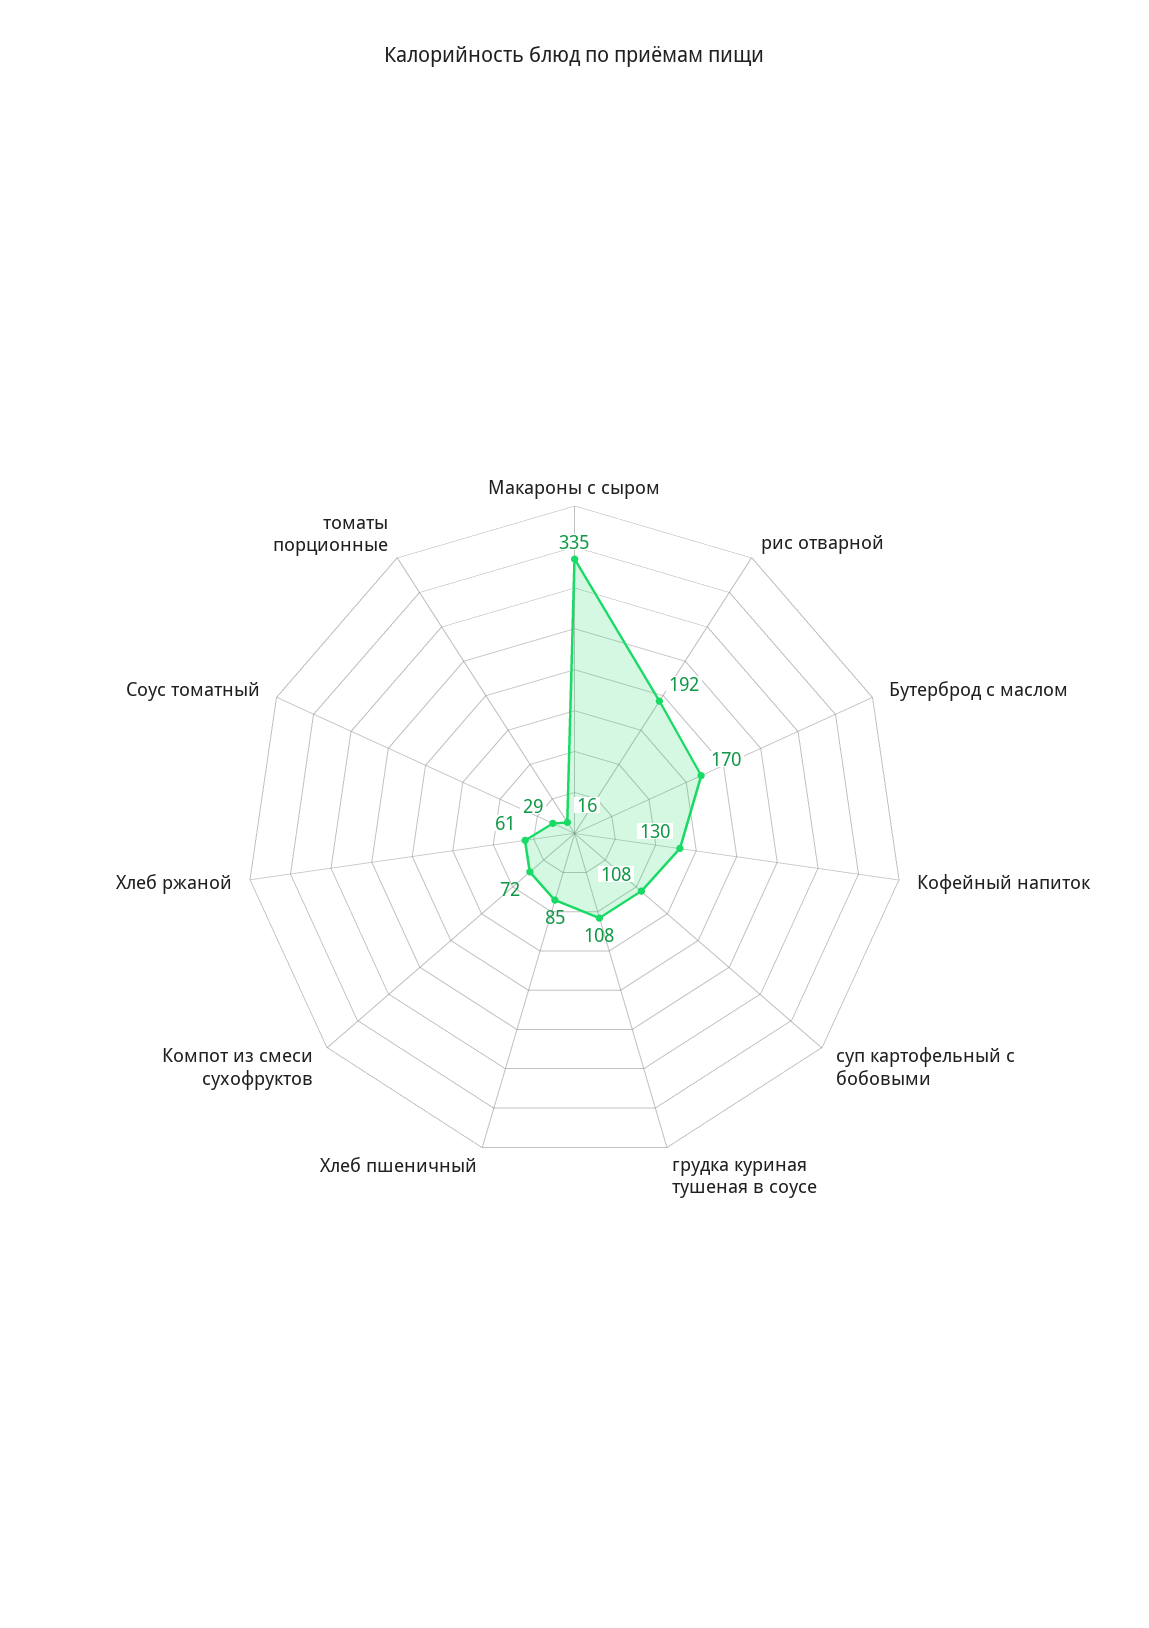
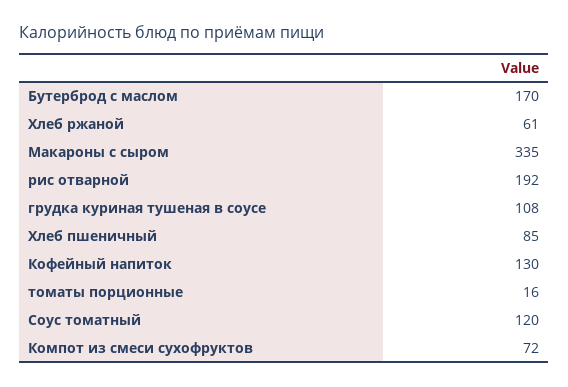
суп картофельный с бобовыми: 108 -> none
Соус томатный: 29 -> 120

